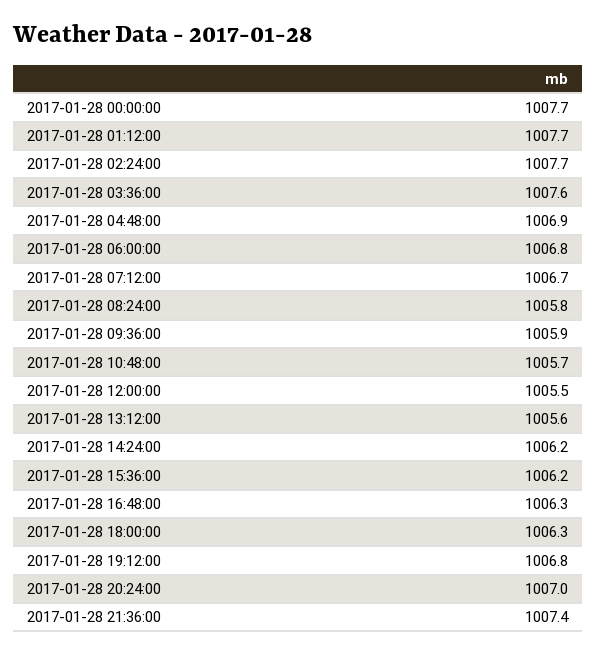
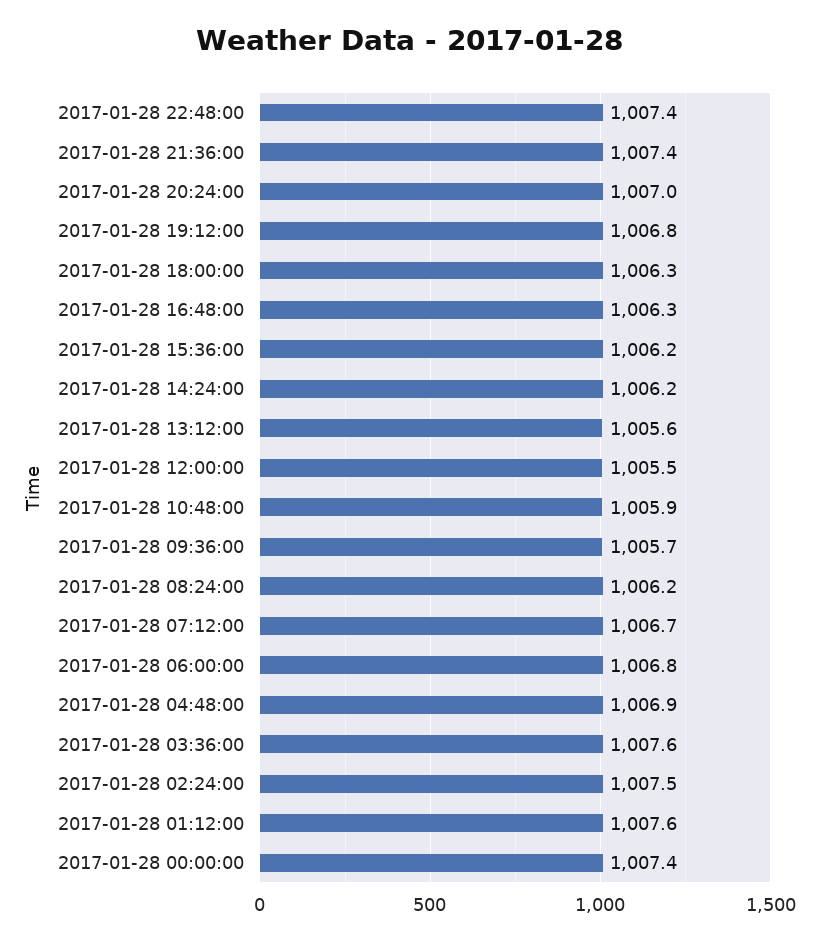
2017-01-28 00:00:00: 1007.7 -> 1007.4
2017-01-28 01:12:00: 1007.7 -> 1007.6
2017-01-28 02:24:00: 1007.7 -> 1007.5
2017-01-28 08:24:00: 1005.8 -> 1006.2
2017-01-28 09:36:00: 1005.9 -> 1005.7
2017-01-28 10:48:00: 1005.7 -> 1005.9
2017-01-28 22:48:00: none -> 1007.4

